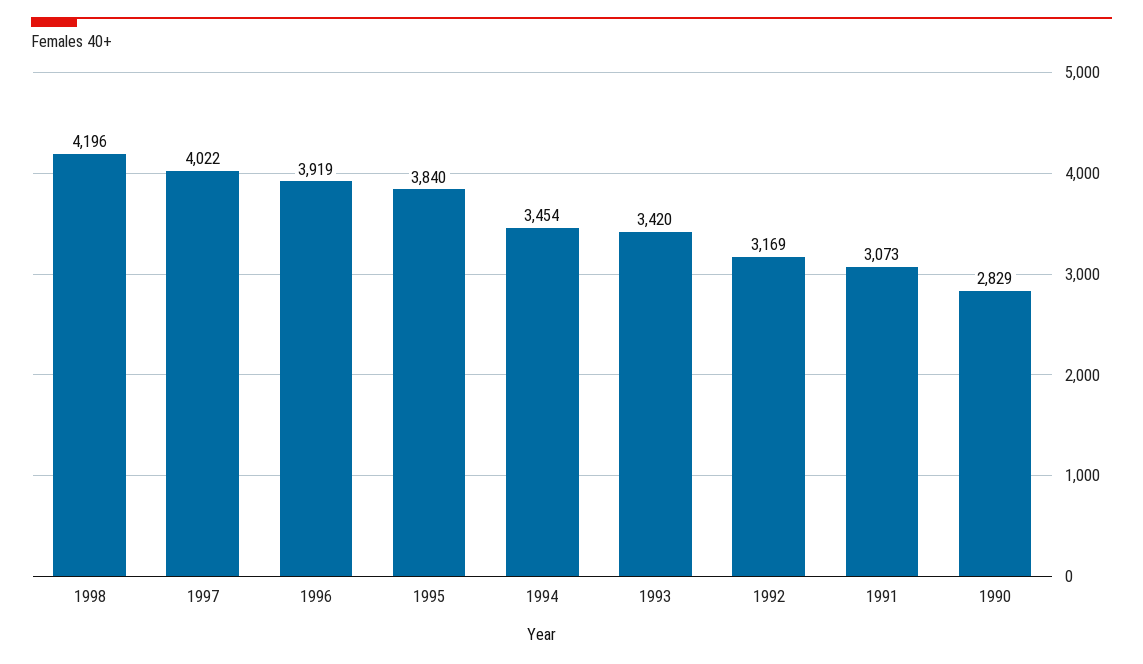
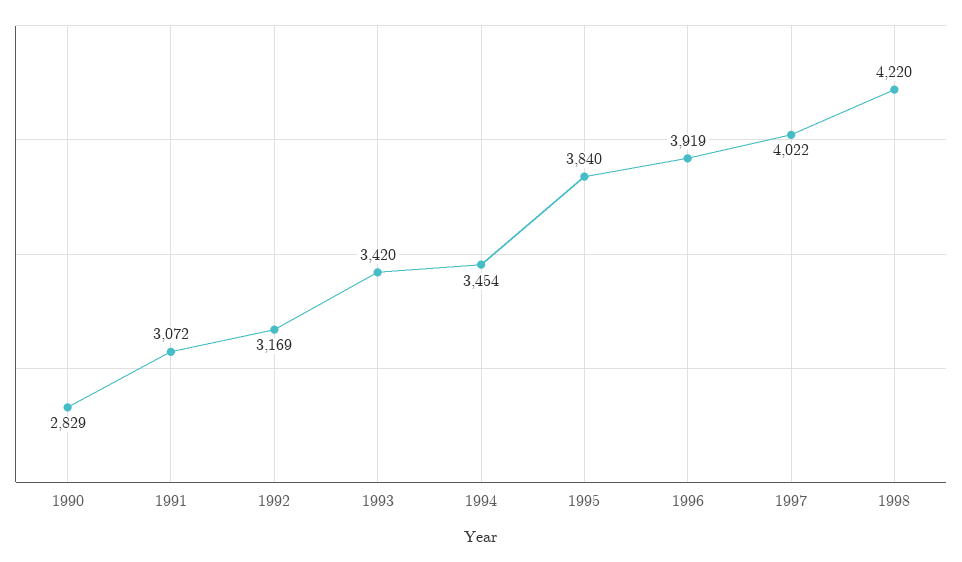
1998: 4196 -> 4220
1991: 3073 -> 3072

